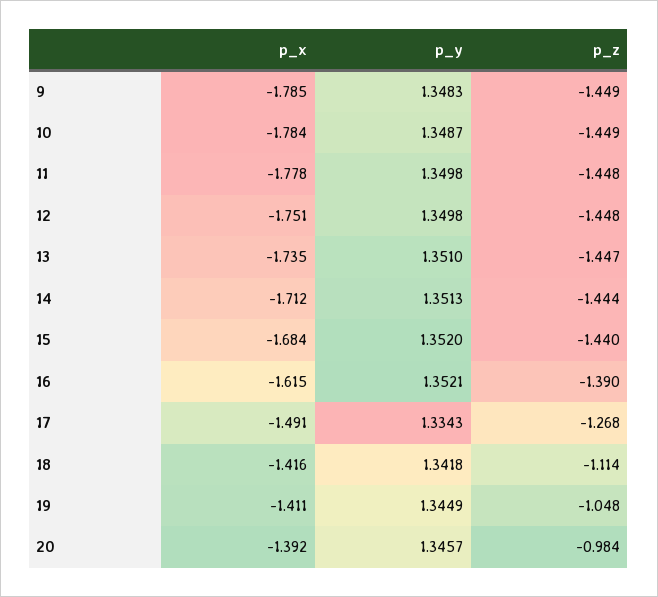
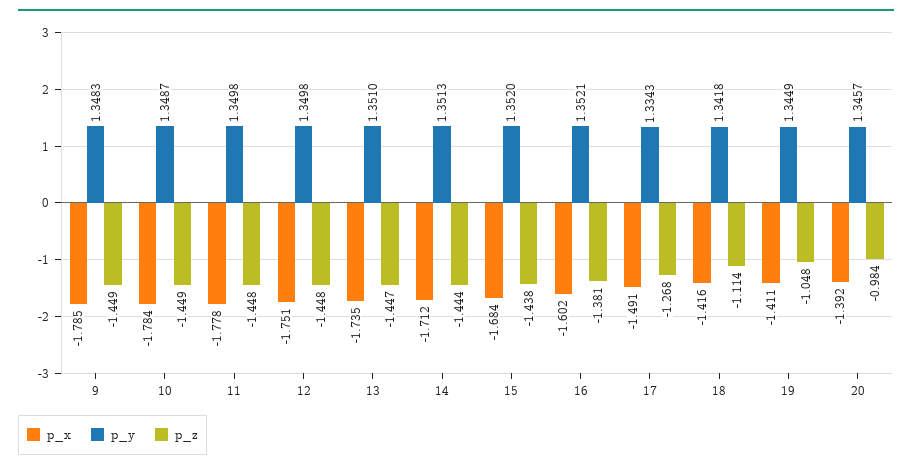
p_z, 15: -1.44 -> -1.438
p_x, 16: -1.615 -> -1.602
p_z, 16: -1.39 -> -1.381

